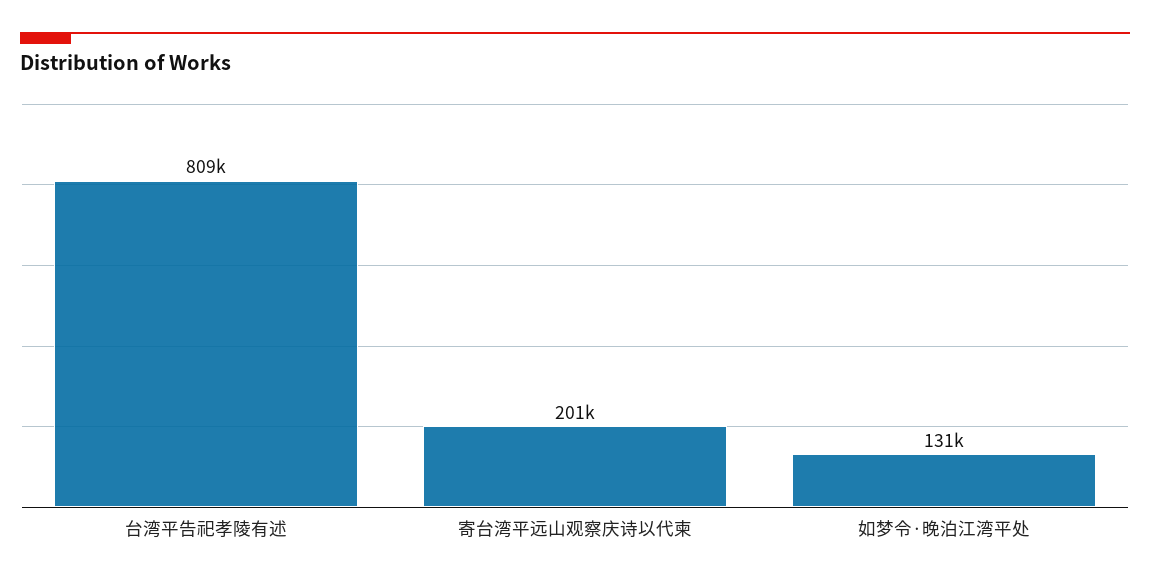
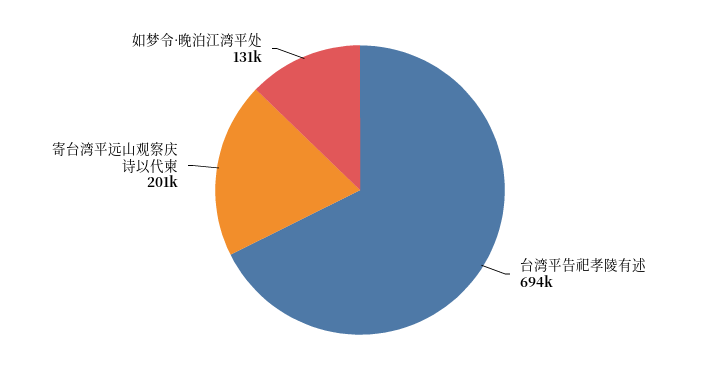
台湾平告祀孝陵有述: 809000 -> 694000

